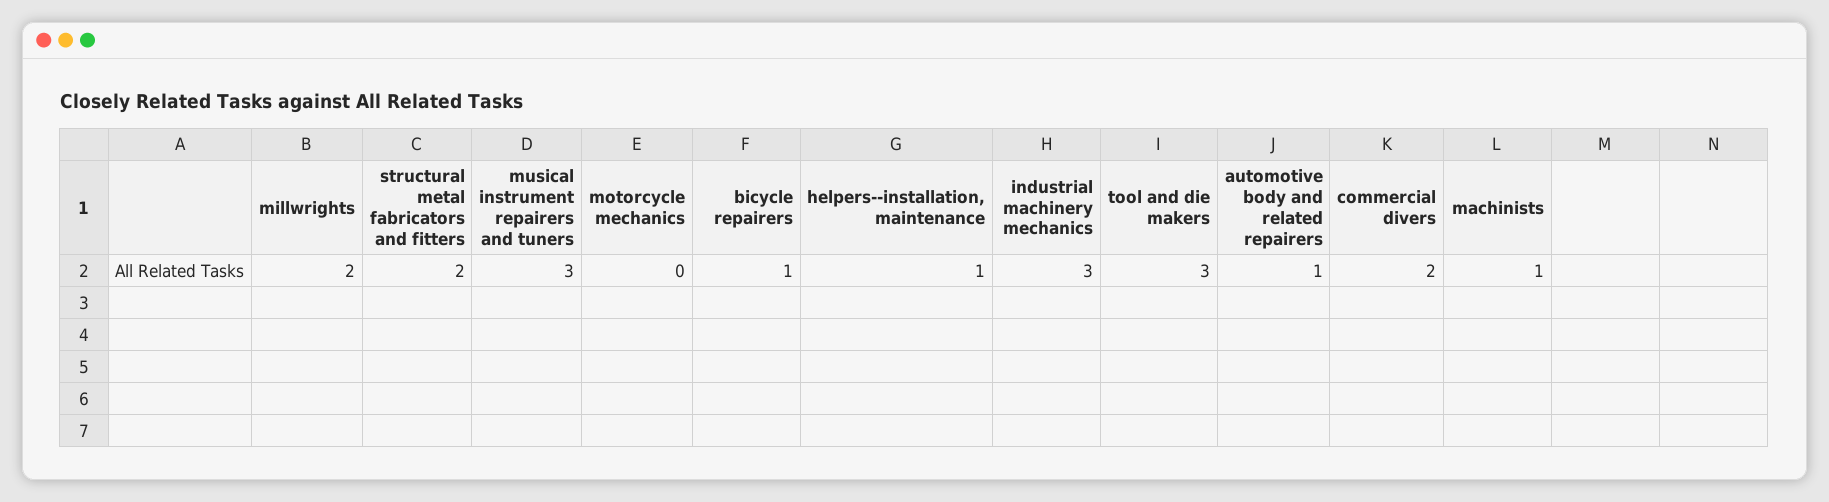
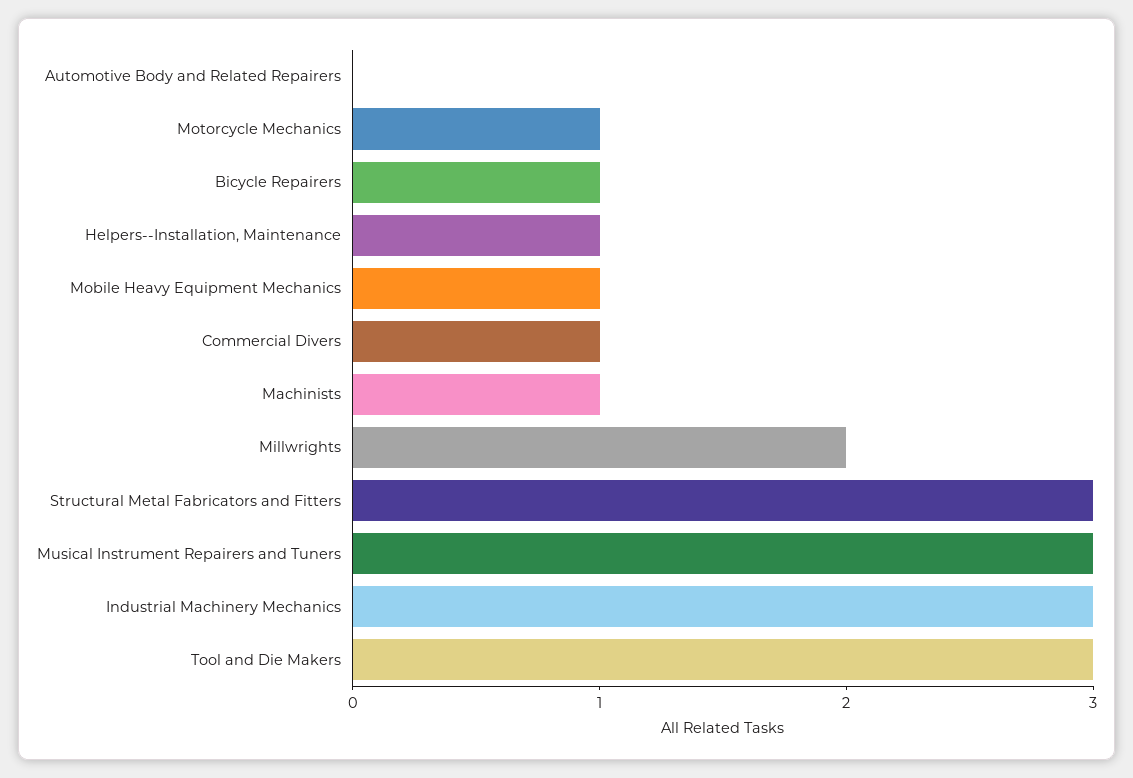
structural metal fabricators and fitters: 2 -> 3
motorcycle mechanics: 0 -> 1
automotive body and related repairers: 1 -> 0
commercial divers: 2 -> 1
Mobile Heavy Equipment Mechanics: none -> 1

